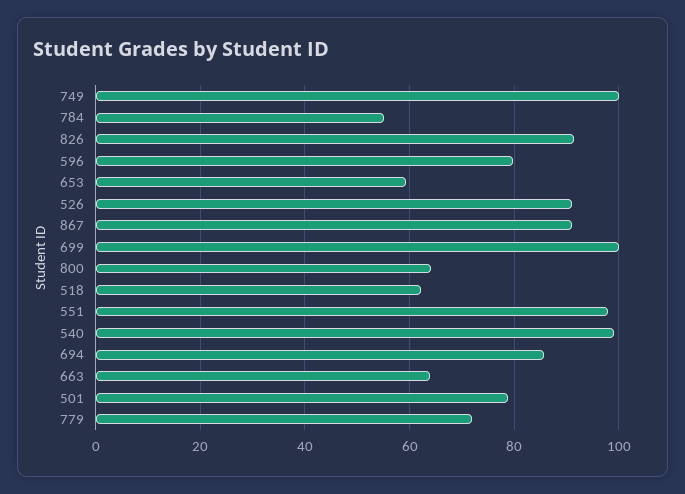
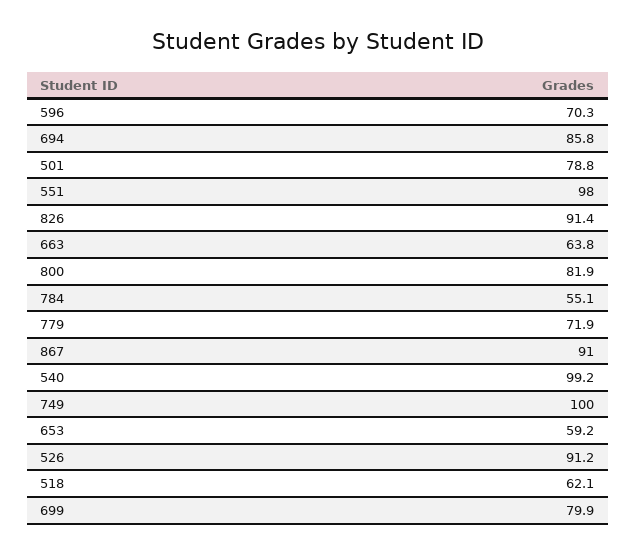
596: 80 -> 70.3
699: 100 -> 79.9
800: 64 -> 81.9

